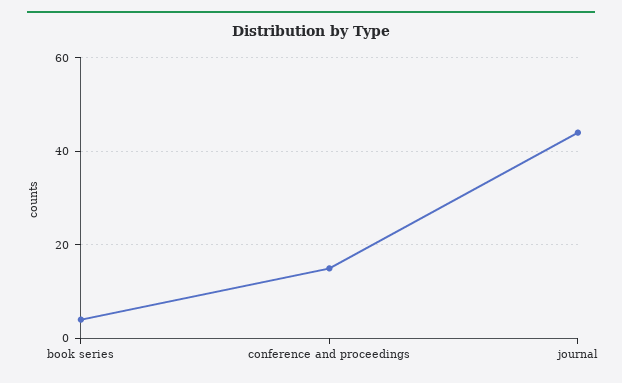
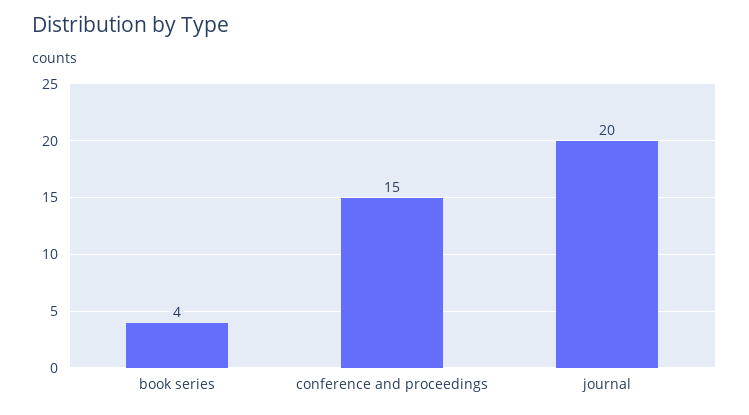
journal: 45 -> 20

